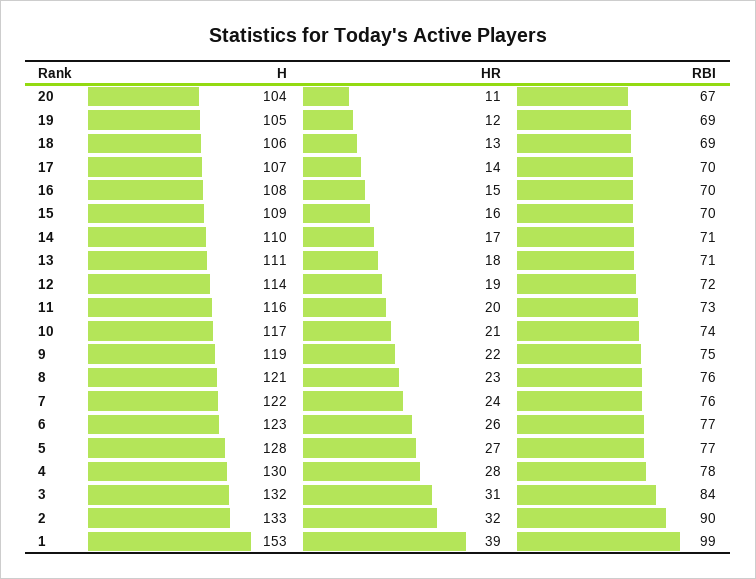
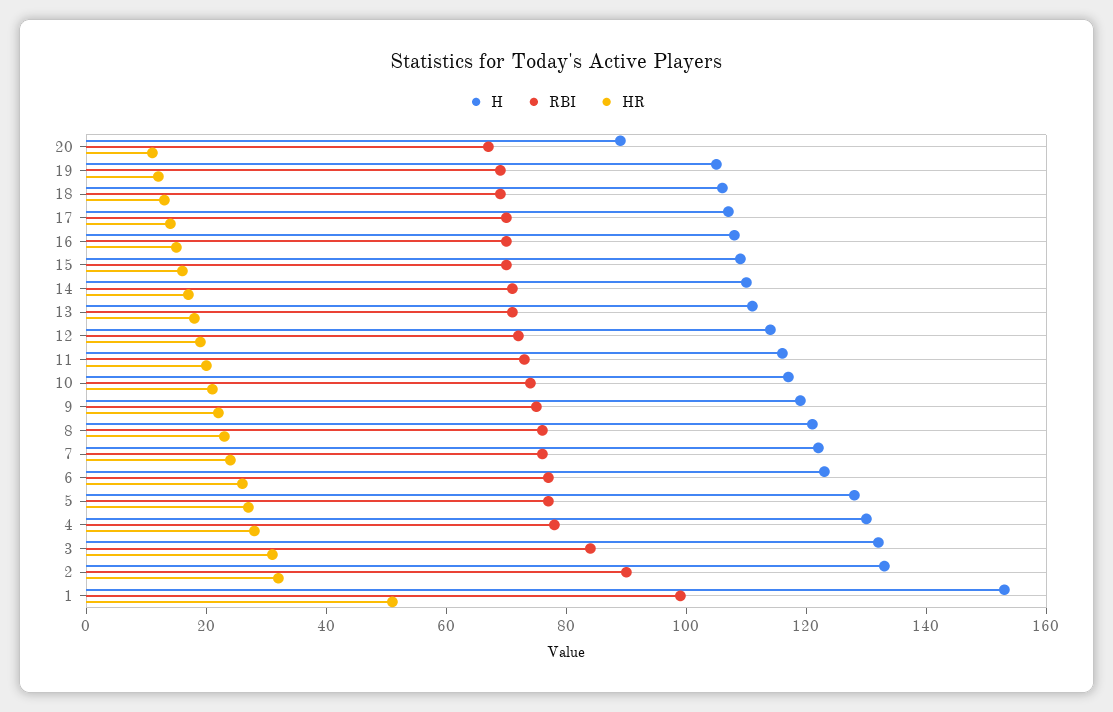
H, 20: 104 -> 90
HR, 1: 39 -> 50

